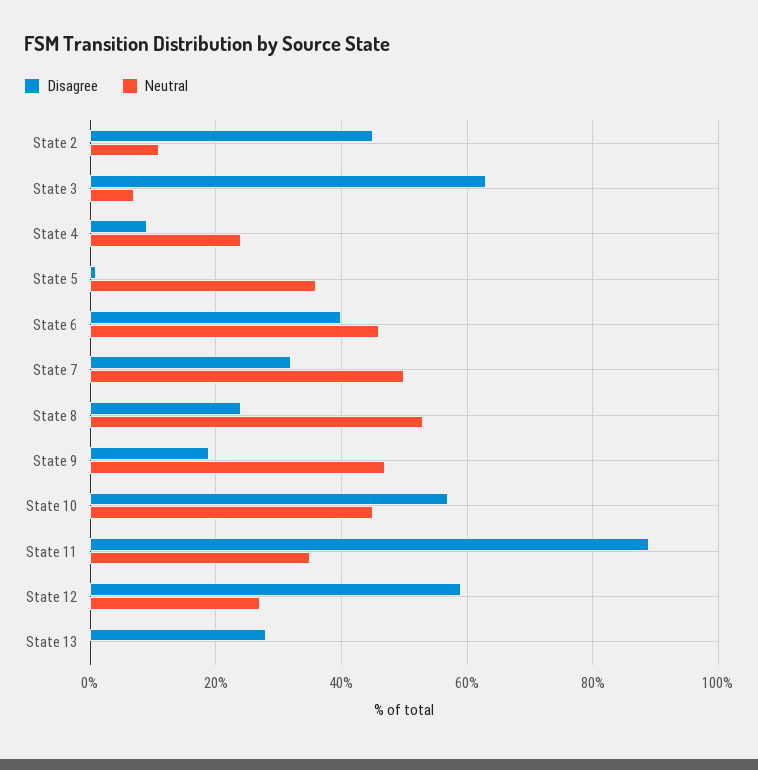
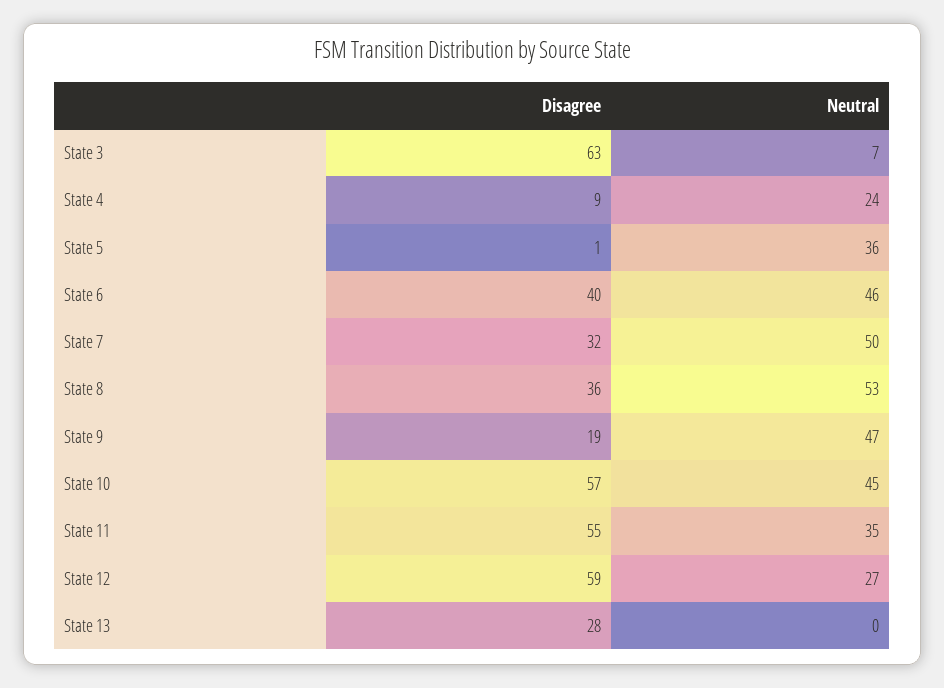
Disagree, State 2: 45 -> none
Neutral, State 2: 10 -> none
Disagree, State 8: 25 -> 36
Disagree, State 11: 90 -> 55

